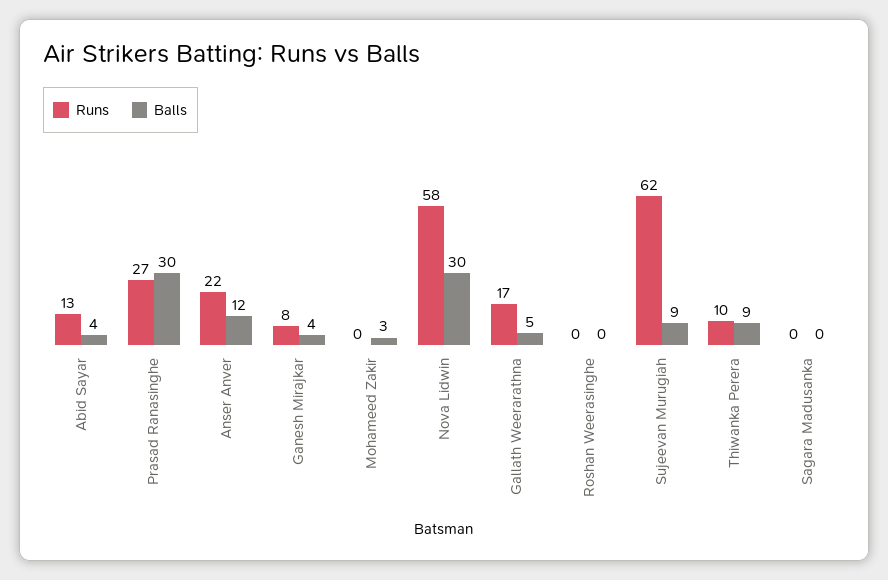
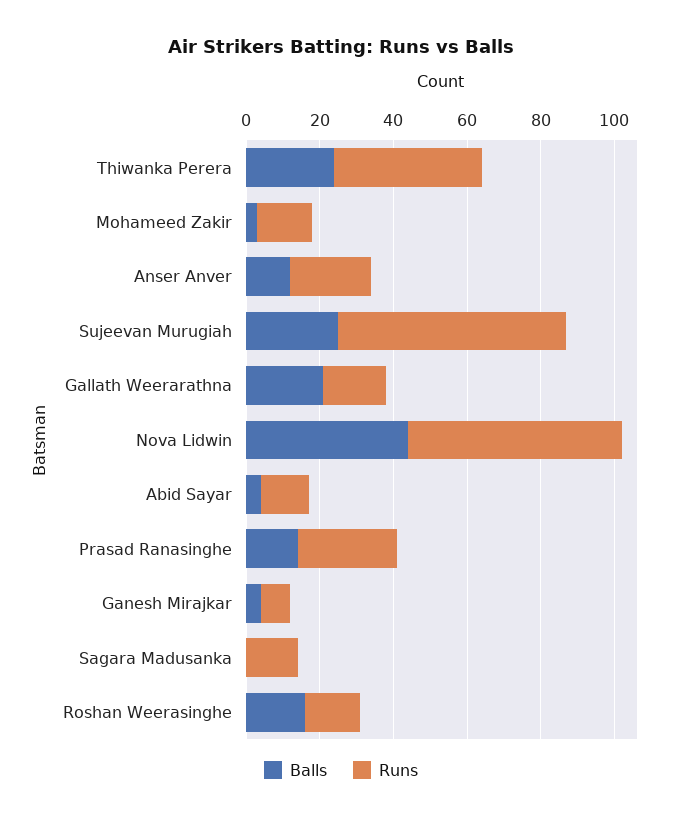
Balls, Prasad Ranasinghe: 30 -> 15
Runs, Mohameed Zakir: 0 -> 15
Balls, Nova Lidwin: 30 -> 45
Balls, Gallath Weerarathna: 5 -> 20
Runs, Roshan Weerasinghe: 0 -> 15
Balls, Roshan Weerasinghe: 0 -> 15
Balls, Sujeevan Murugiah: 9 -> 25
Runs, Thiwanka Perera: 10 -> 40
Balls, Thiwanka Perera: 9 -> 25
Runs, Sagara Madusanka: 0 -> 15

